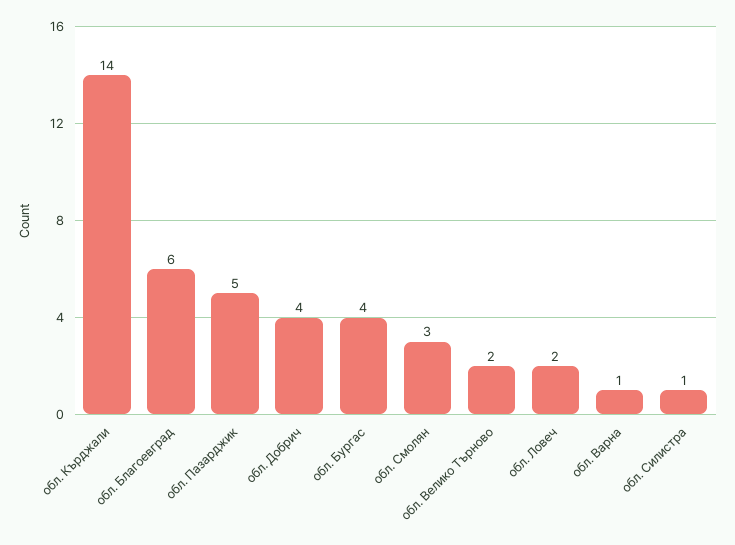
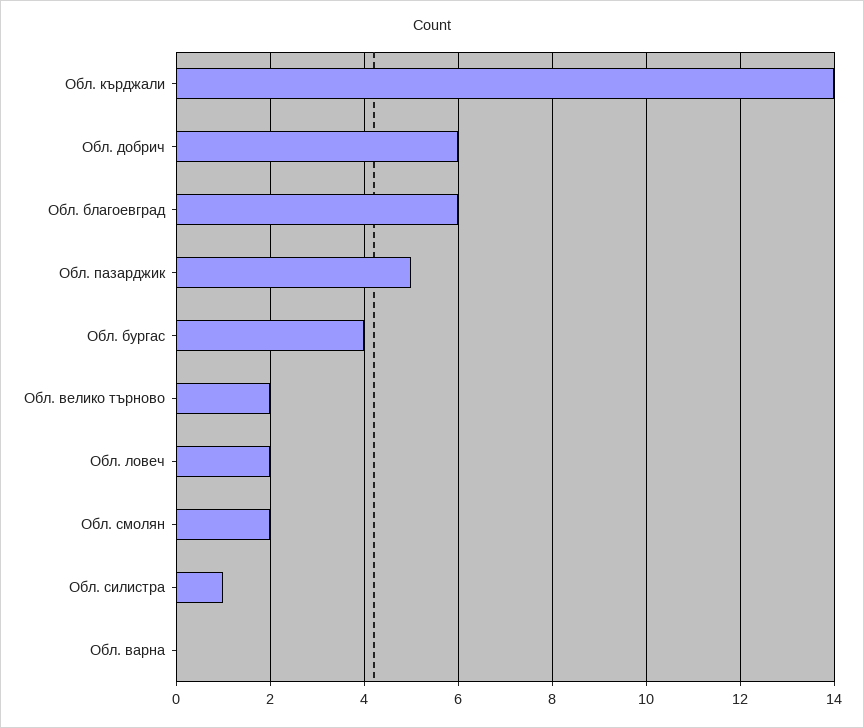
обл. Добрич: 4 -> 6
обл. Смолян: 3 -> 2
обл. Варна: 1 -> 0

